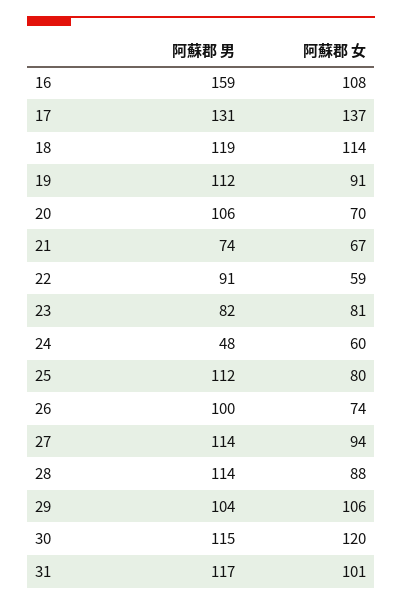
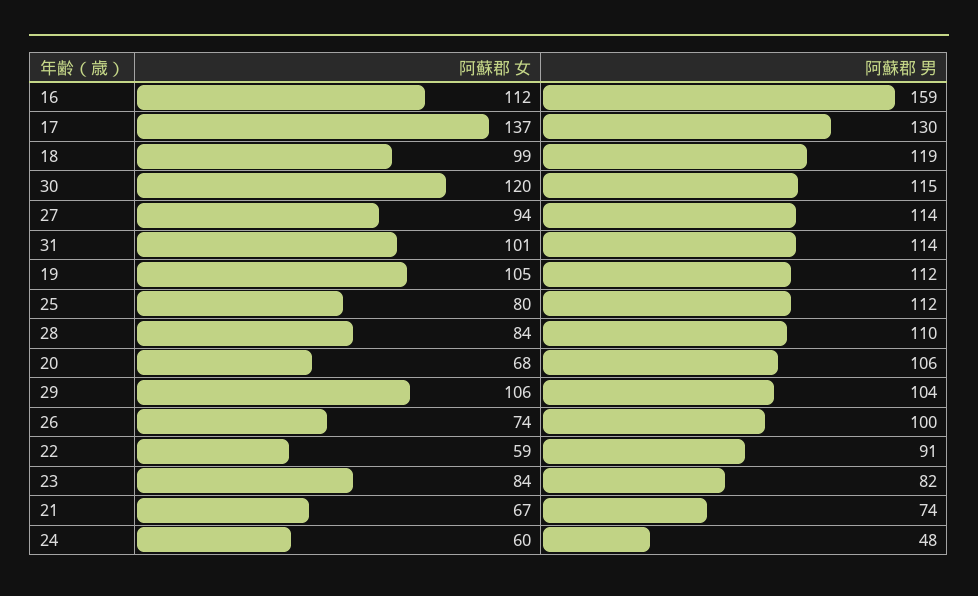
阿蘇郡 女, 16: 108 -> 112
阿蘇郡 男, 17: 131 -> 130
阿蘇郡 女, 18: 114 -> 99
阿蘇郡 女, 19: 91 -> 105
阿蘇郡 女, 20: 70 -> 68
阿蘇郡 女, 23: 81 -> 84
阿蘇郡 男, 28: 114 -> 110
阿蘇郡 女, 28: 88 -> 84
阿蘇郡 男, 31: 117 -> 114

